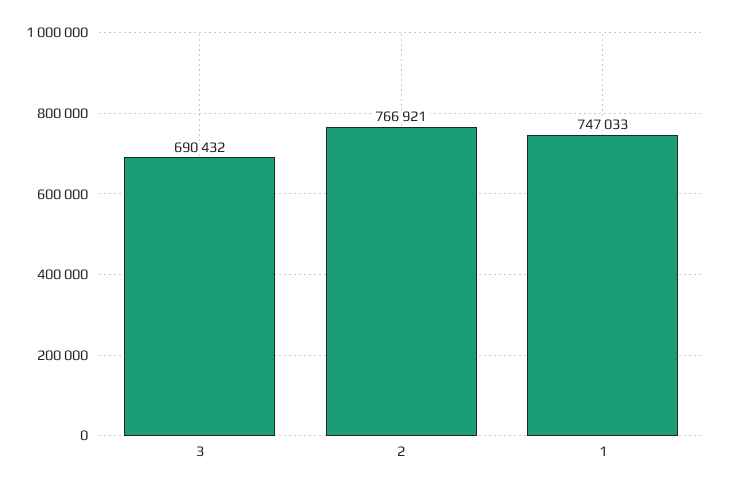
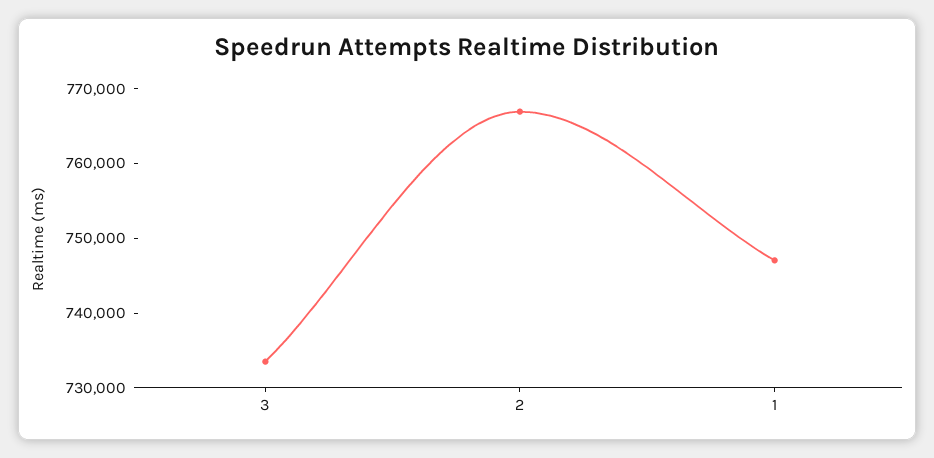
3: 690432 -> 734000

